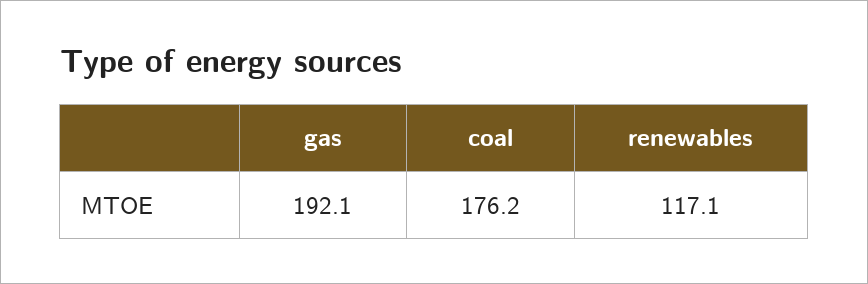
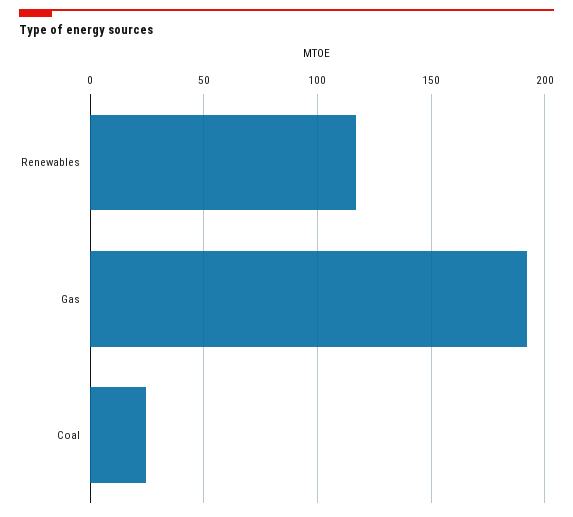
coal: 176.2 -> 25

